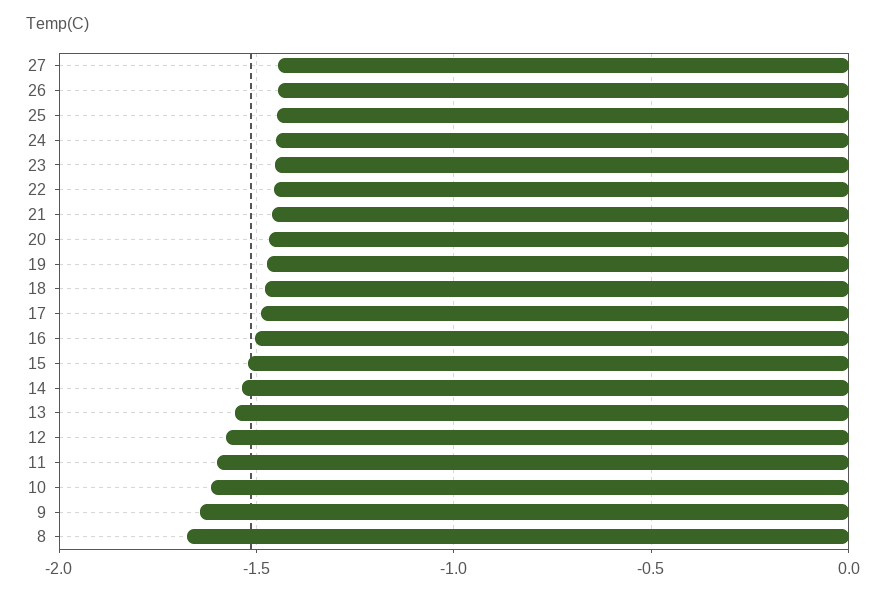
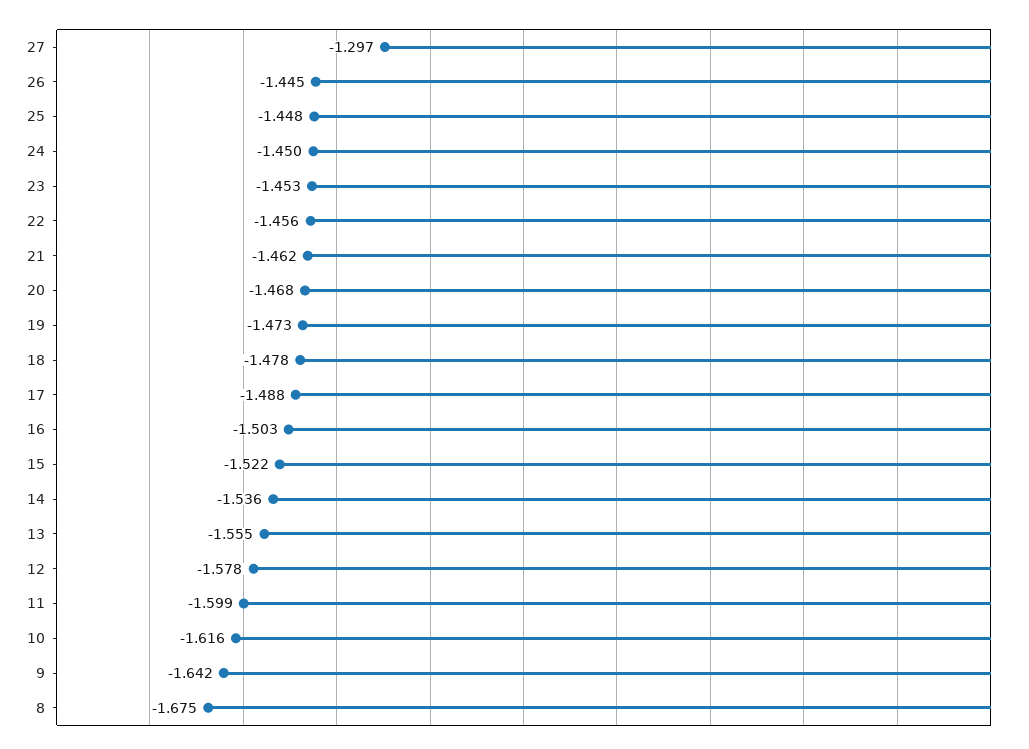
27: -1.45 -> -1.297

